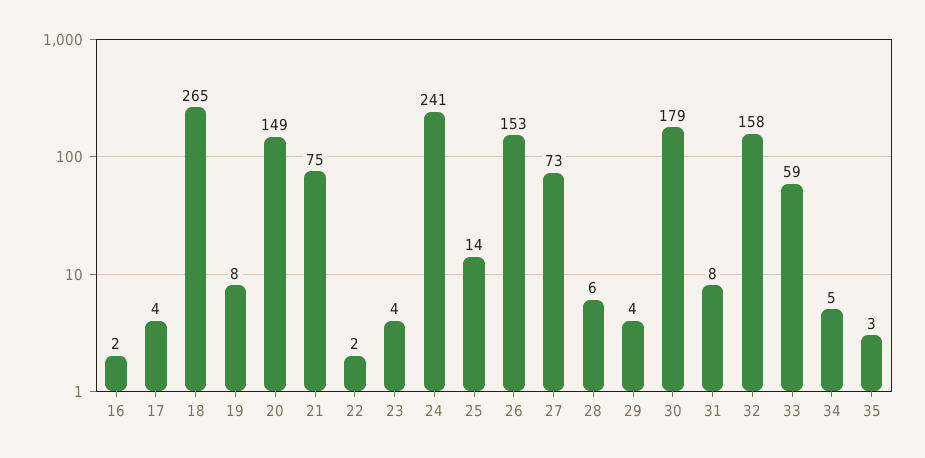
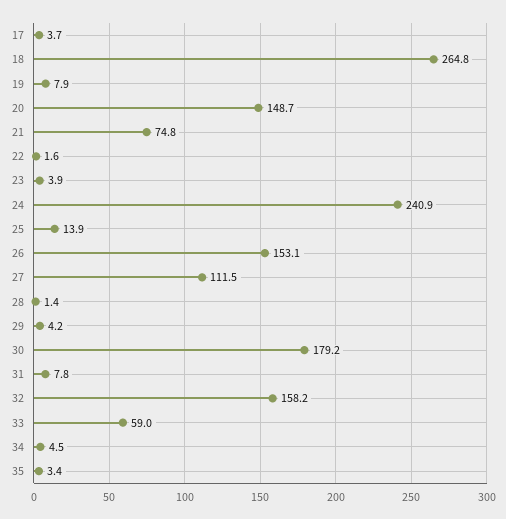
16: 2 -> none
27: 73 -> 111.5
28: 6 -> 1.4

